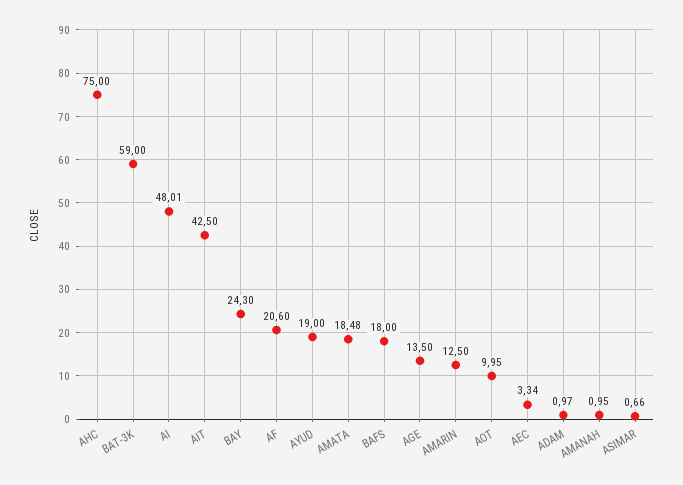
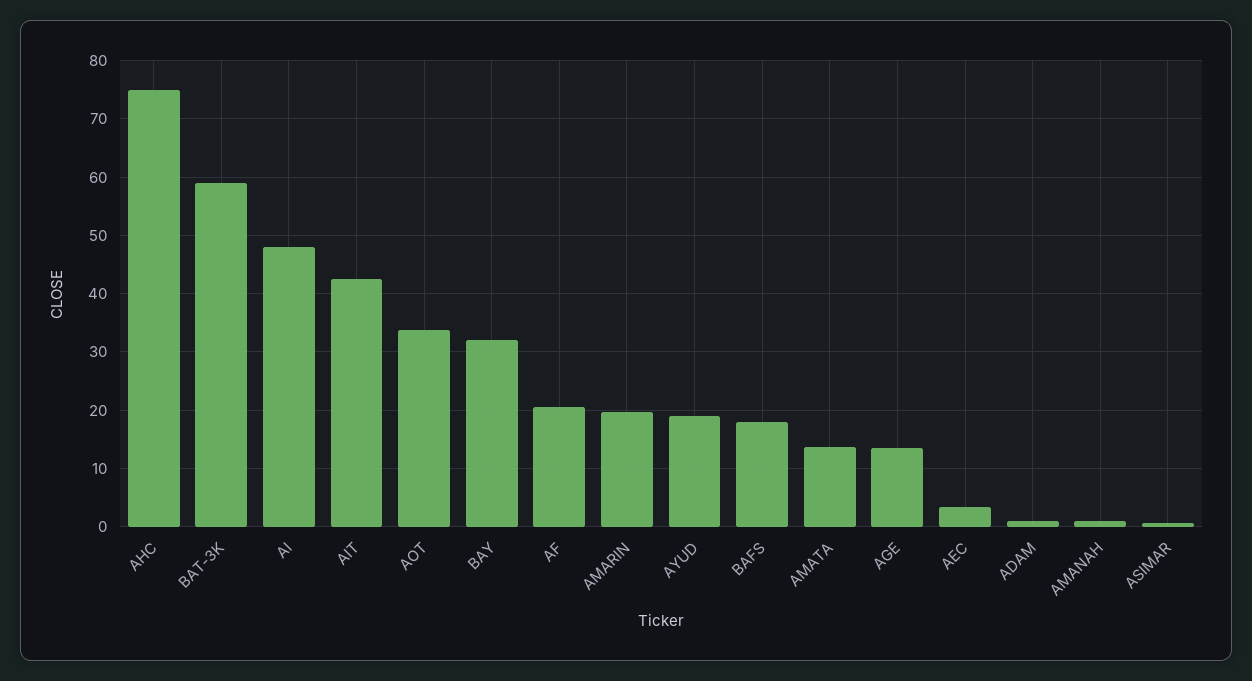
BAY: 24.3 -> 32
AMATA: 18.48 -> 14
AMARIN: 12.5 -> 20
AOT: 9.95 -> 34

